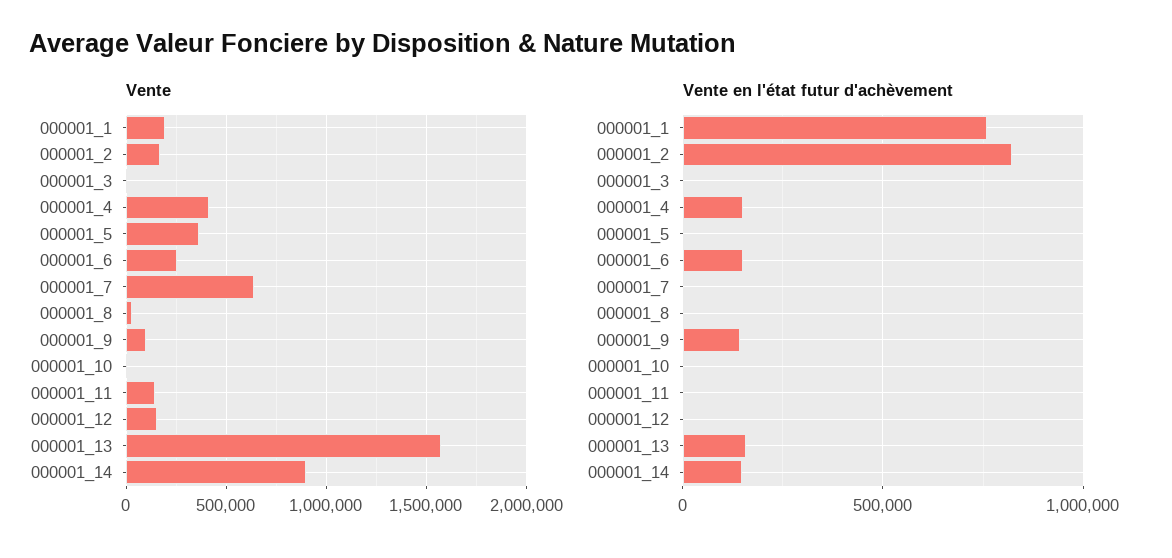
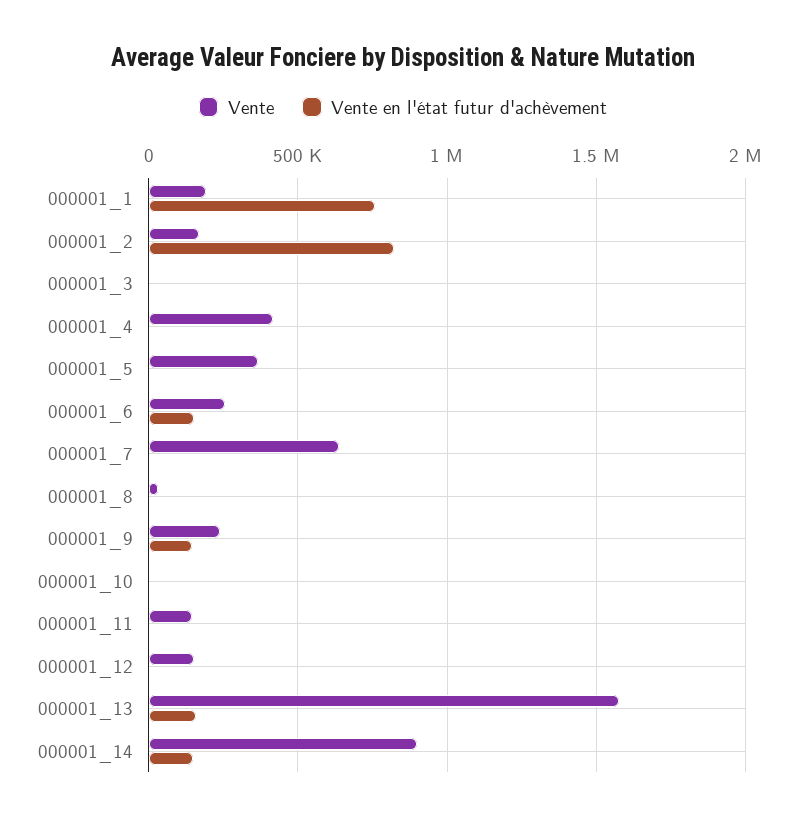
Vente, 000001_9: 100000 -> 250000
Vente en l'état futur d'achèvement, 000001_4: 150000 -> 0

